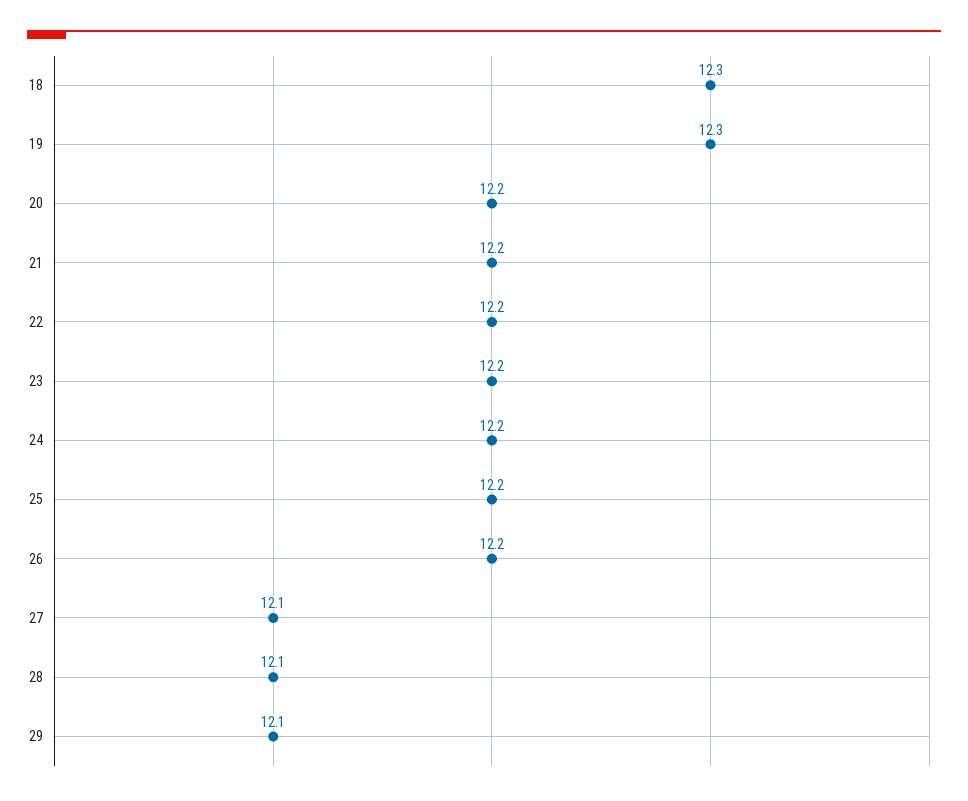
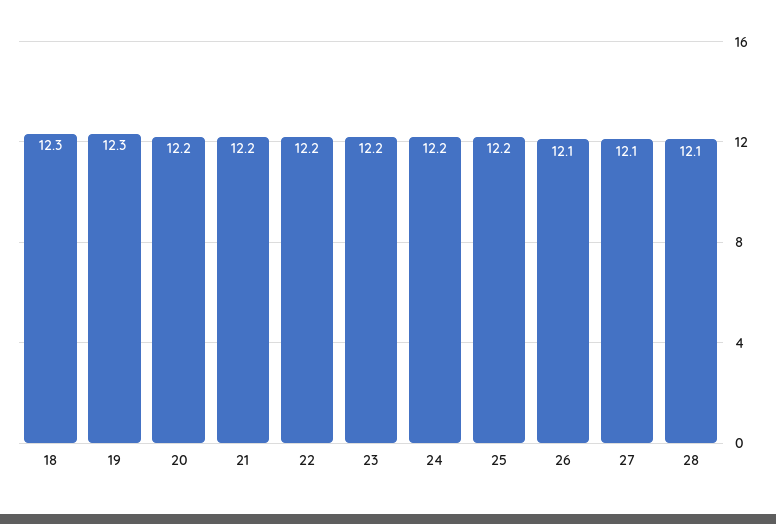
26: 12.2 -> 12.1
29: 12.1 -> none

